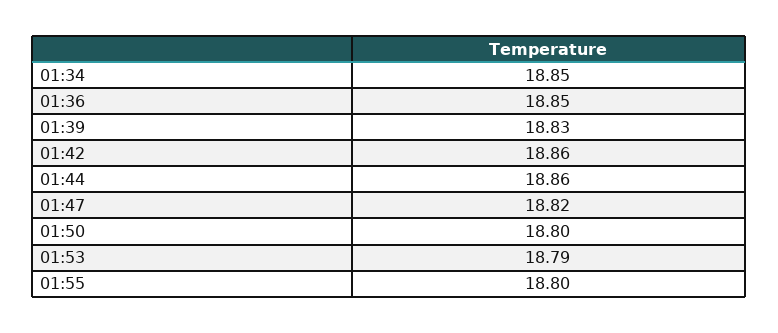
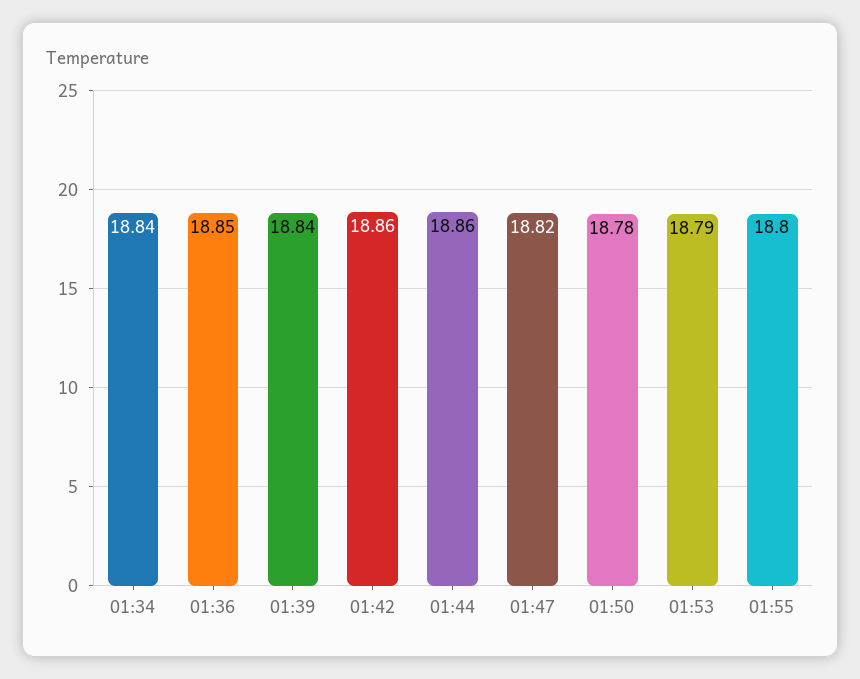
01:34: 18.85 -> 18.84
01:39: 18.83 -> 18.84
01:50: 18.8 -> 18.78

